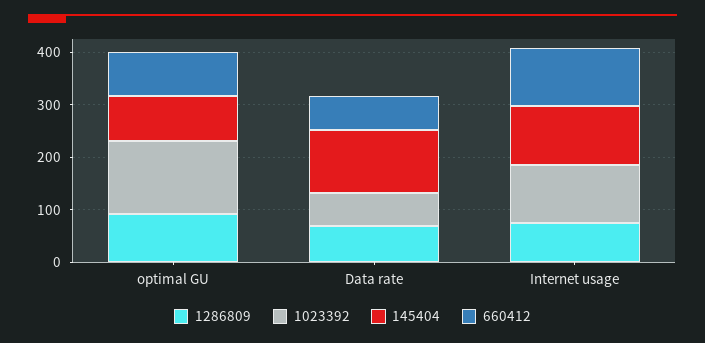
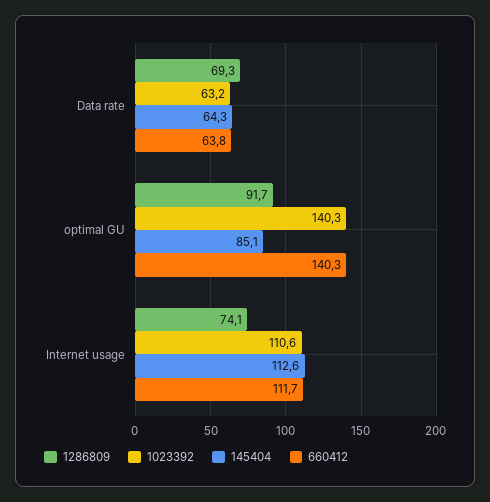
660412, optimal GU: 80 -> 140.3
145404, Data rate: 120 -> 64.3

